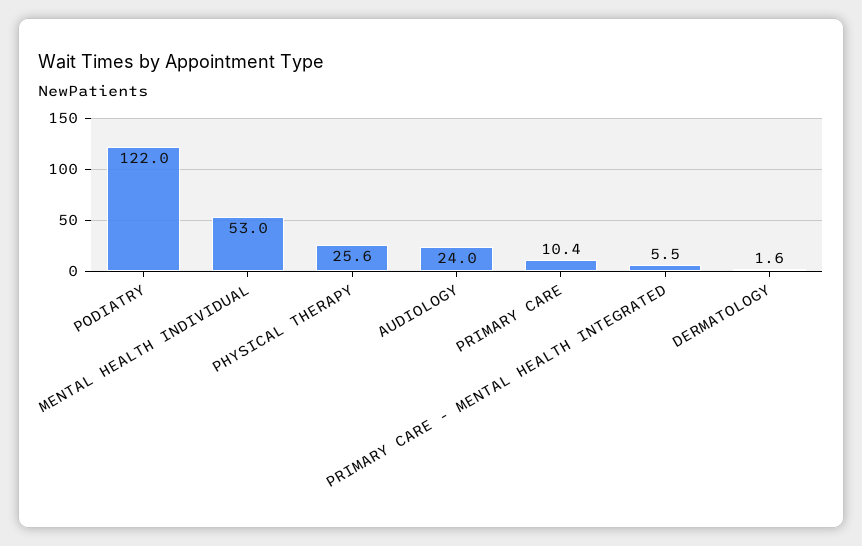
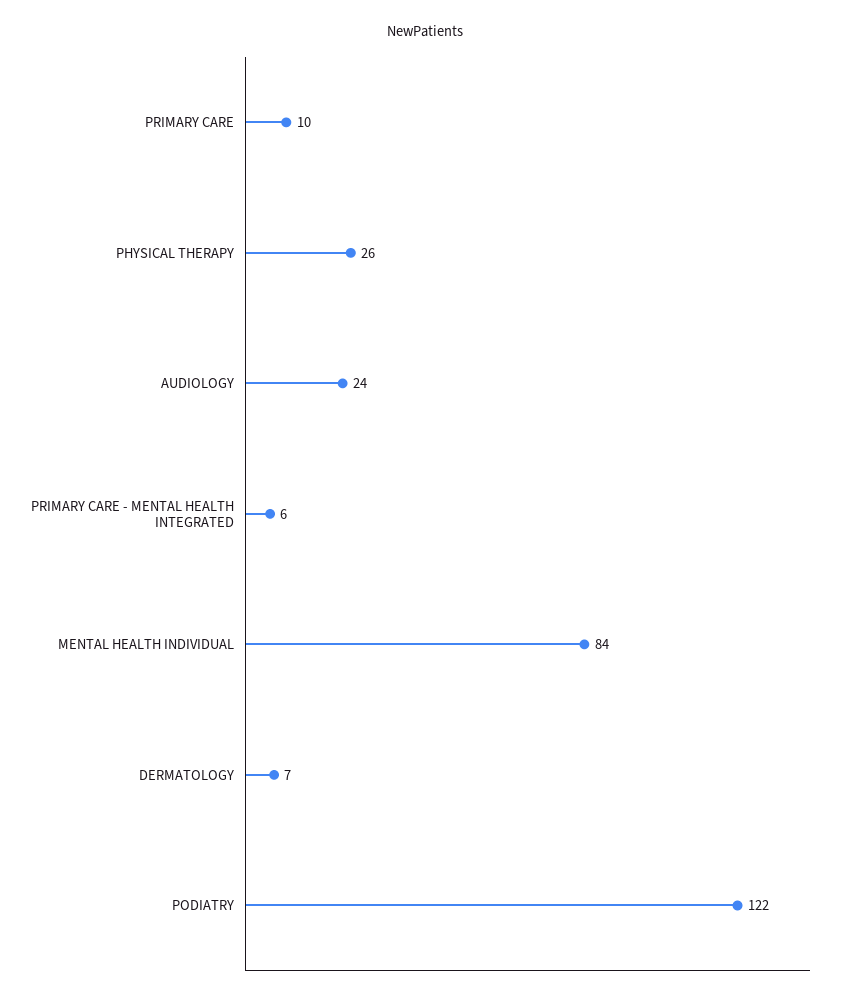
MENTAL HEALTH INDIVIDUAL: 53 -> 84
DERMATOLOGY: 1.6 -> 7

